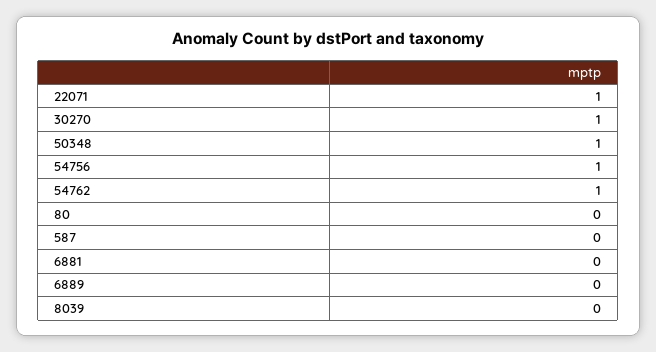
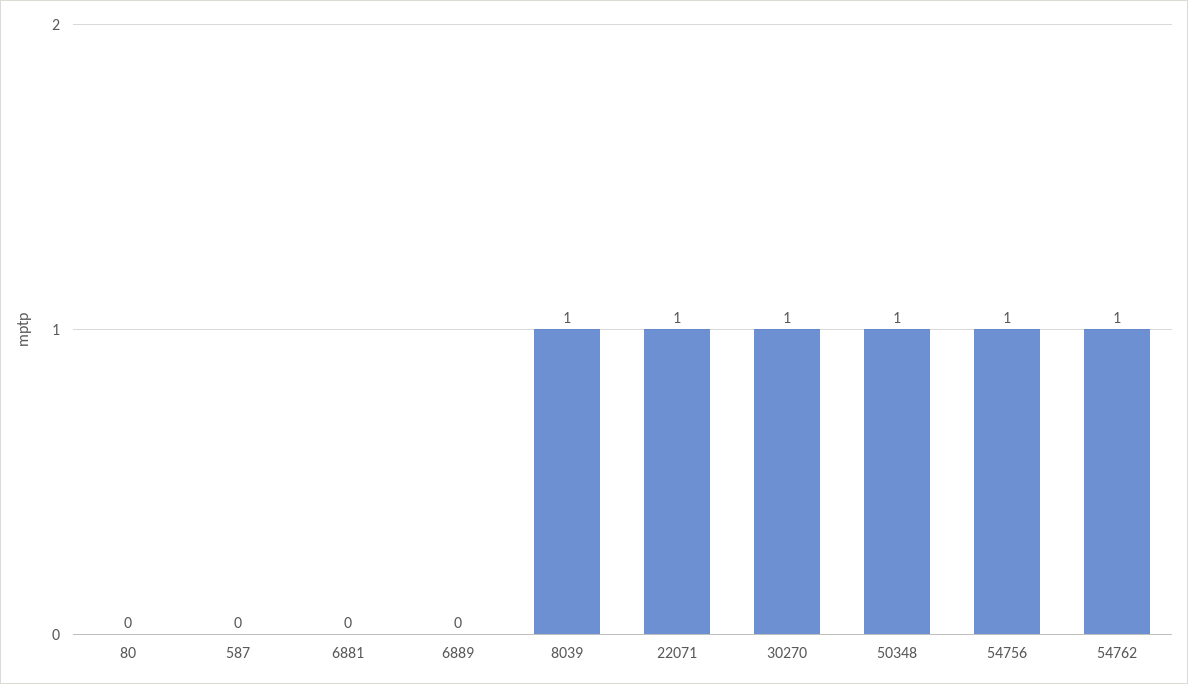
8039: 0 -> 1

